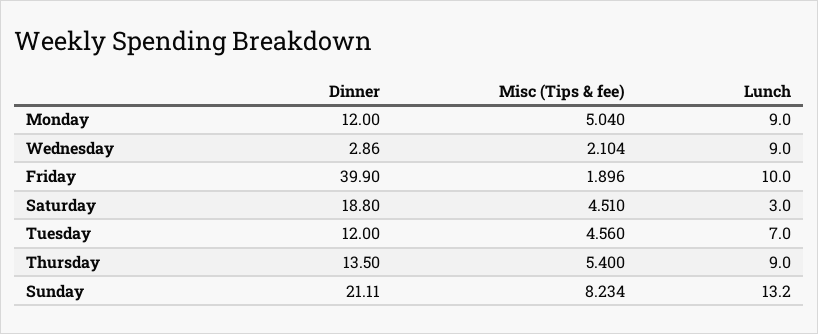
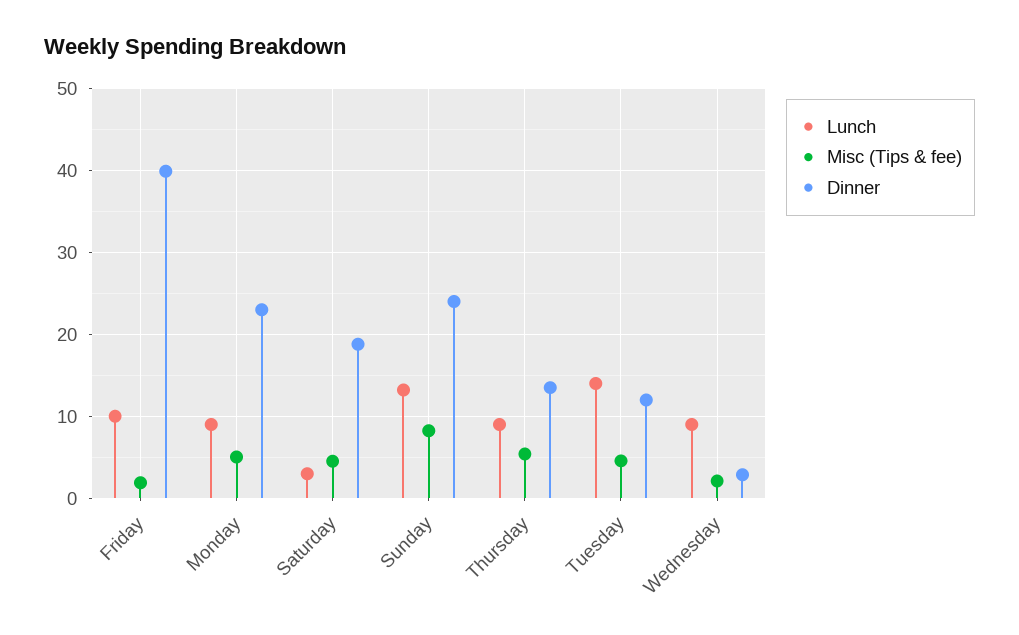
Dinner, Monday: 12 -> 23
Lunch, Tuesday: 7 -> 14
Dinner, Sunday: 21.11 -> 24

